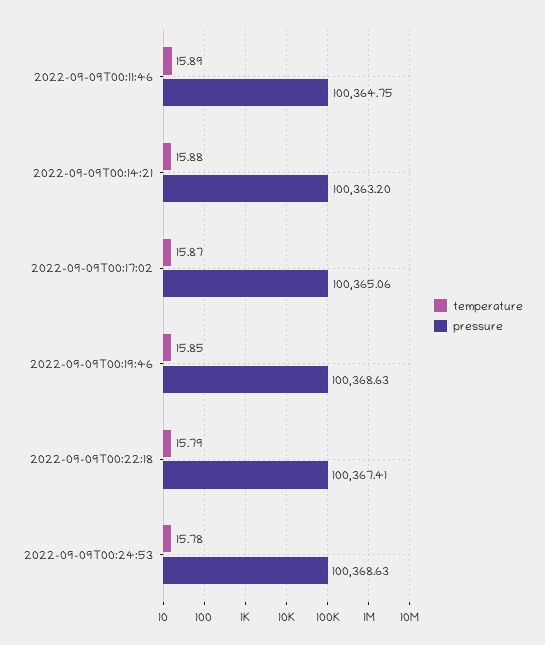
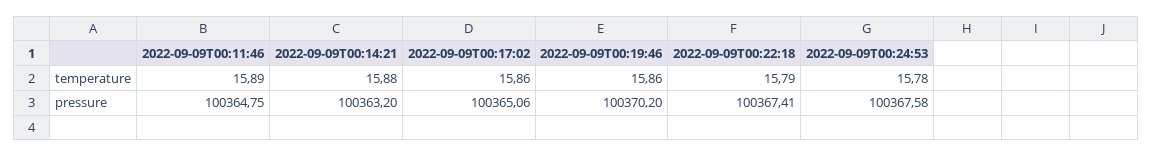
temperature, 2022-09-09T00:17:02: 15.87 -> 15.86
temperature, 2022-09-09T00:19:46: 15.85 -> 15.86
pressure, 2022-09-09T00:19:46: 100368.63 -> 100370.2
pressure, 2022-09-09T00:24:53: 100368.63 -> 100367.58

